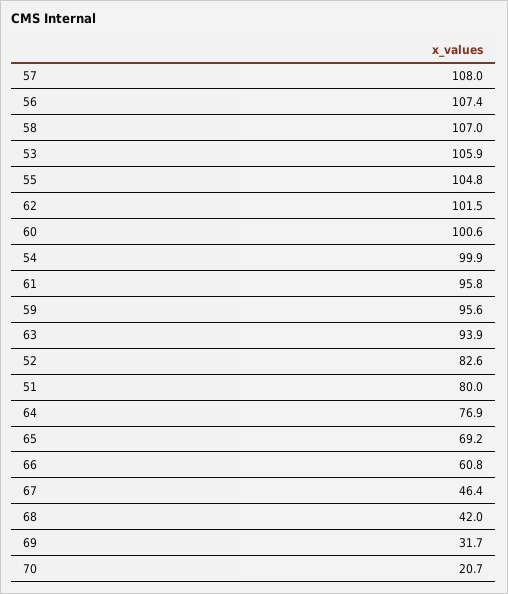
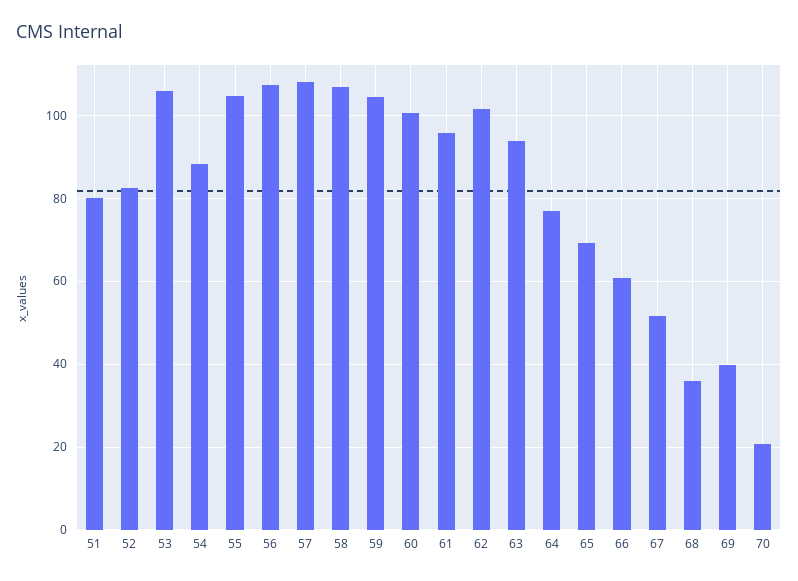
54: 99.9 -> 88
59: 95.6 -> 104
67: 46.4 -> 52
68: 42 -> 36
69: 31.7 -> 40

